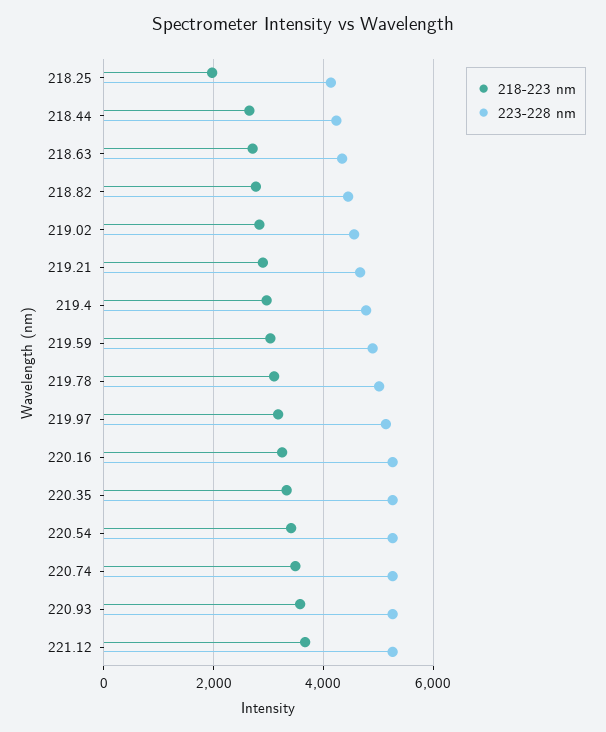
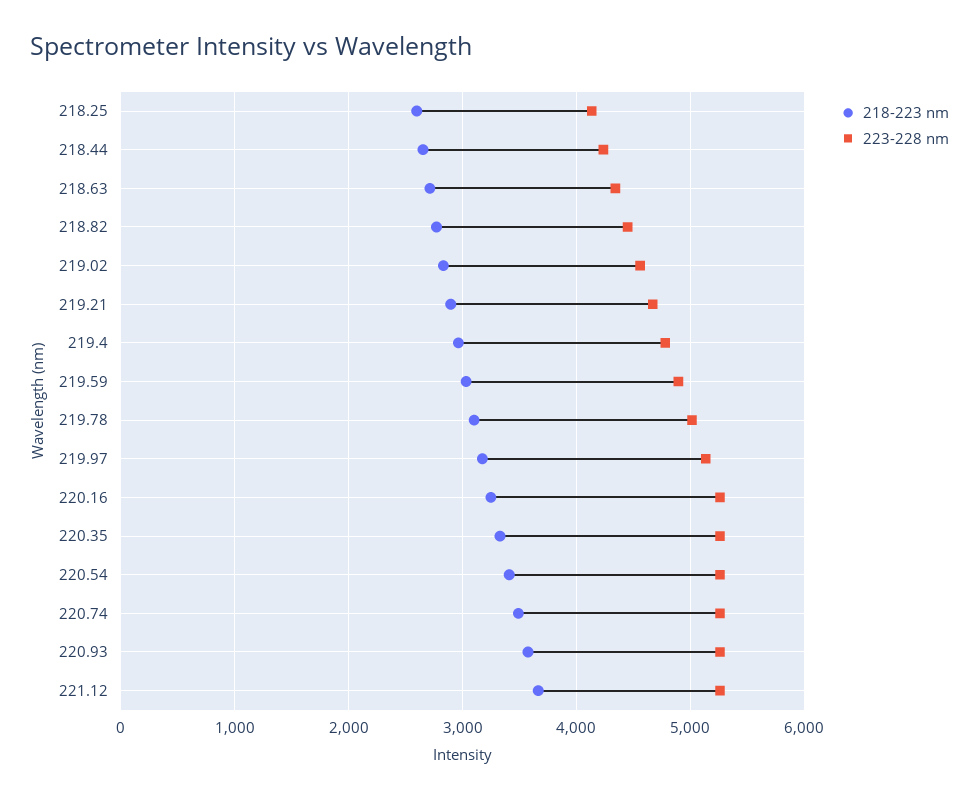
218-223 nm, 218.25: 2000 -> 2600

